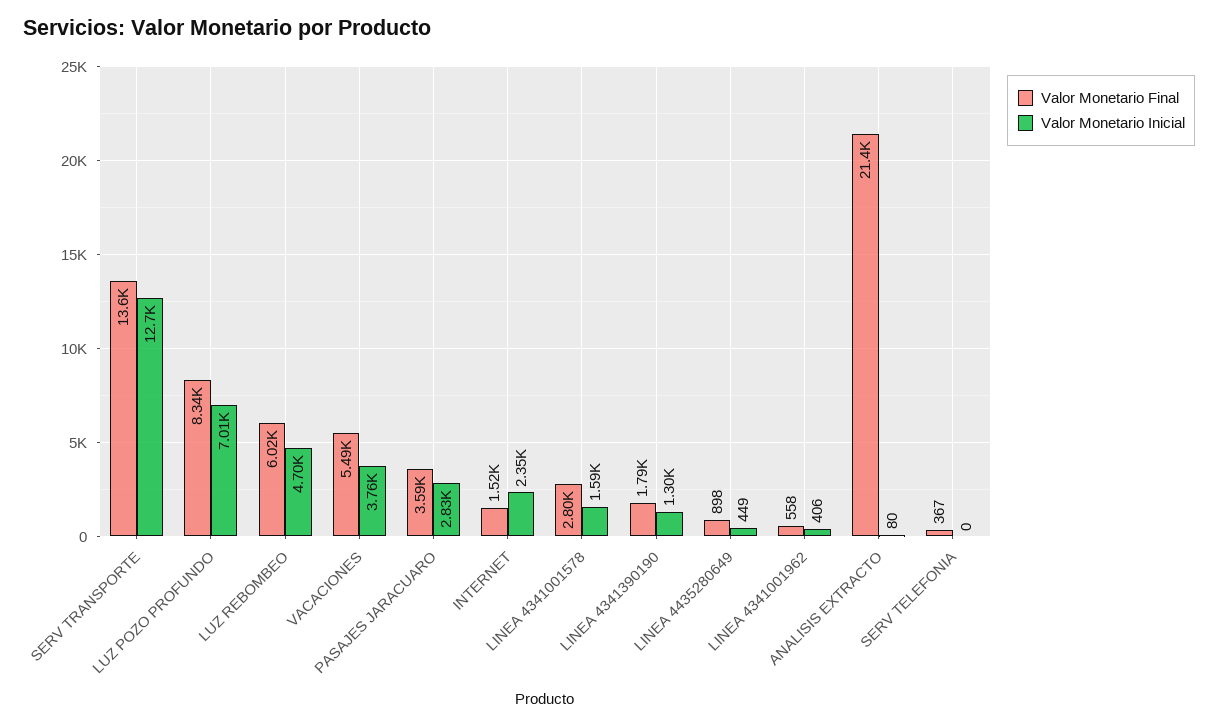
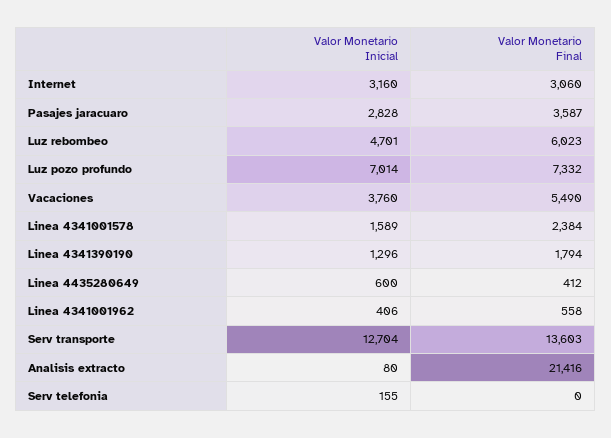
Valor Monetario Final, LUZ POZO PROFUNDO: 8340 -> 7332
Valor Monetario Final, INTERNET: 1520 -> 3060
Valor Monetario Inicial, INTERNET: 2350 -> 3160
Valor Monetario Final, LINEA 4341001578: 2800 -> 2384
Valor Monetario Final, LINEA 4435280649: 898 -> 412
Valor Monetario Inicial, LINEA 4435280649: 449 -> 600
Valor Monetario Final, SERV TELEFONIA: 367 -> 0
Valor Monetario Inicial, SERV TELEFONIA: 0 -> 155

